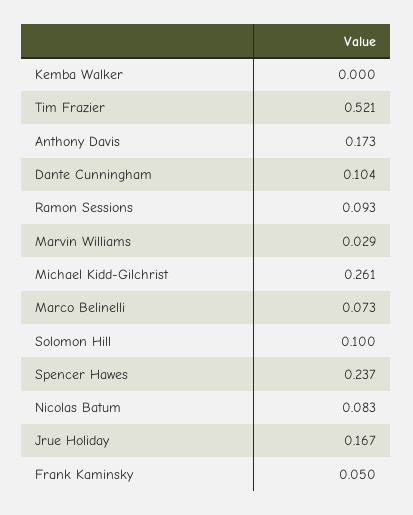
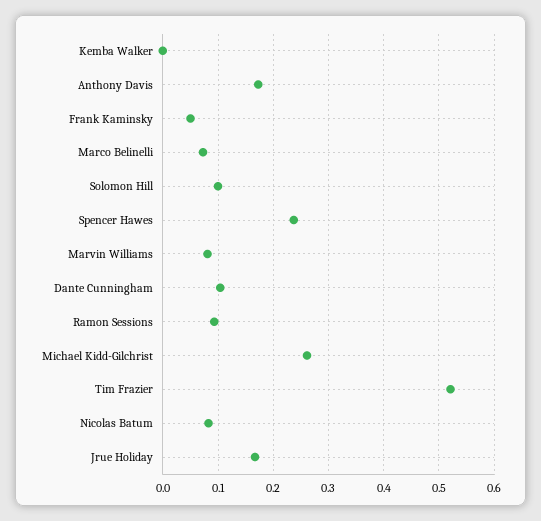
Marvin Williams: 0.029 -> 0.08

